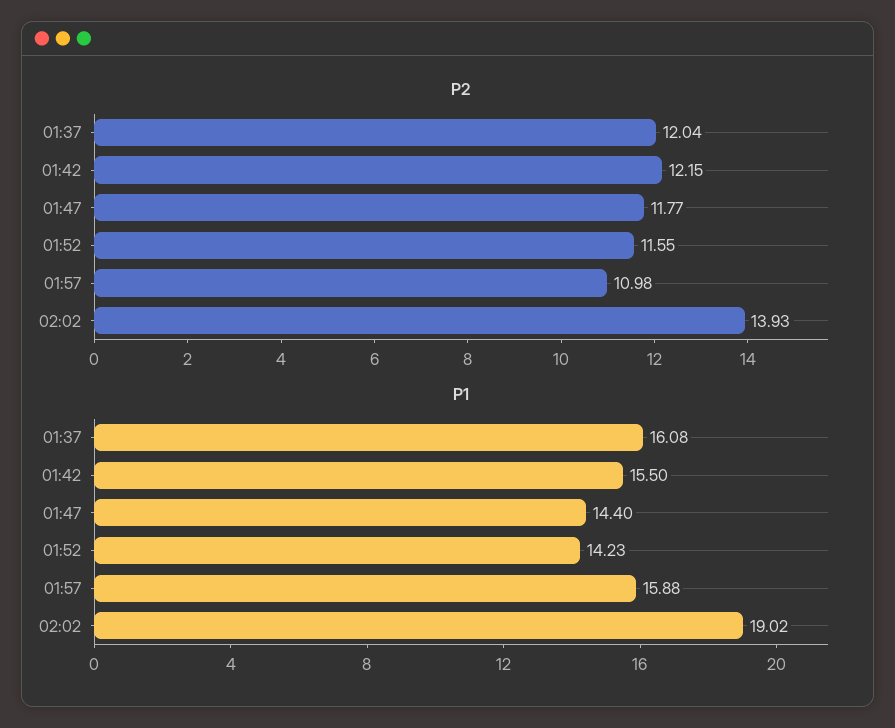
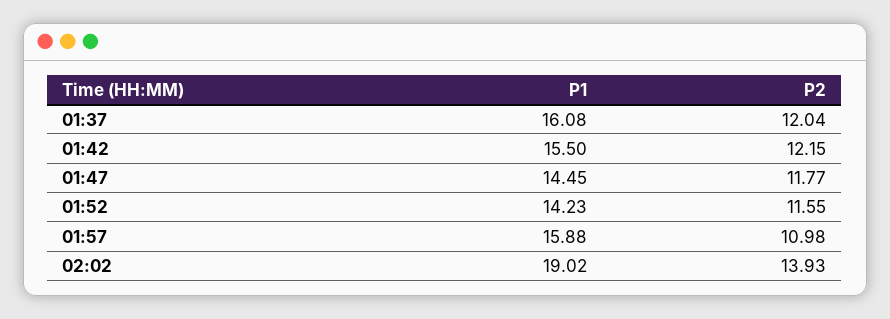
P1, 01:47: 14.4 -> 14.45

